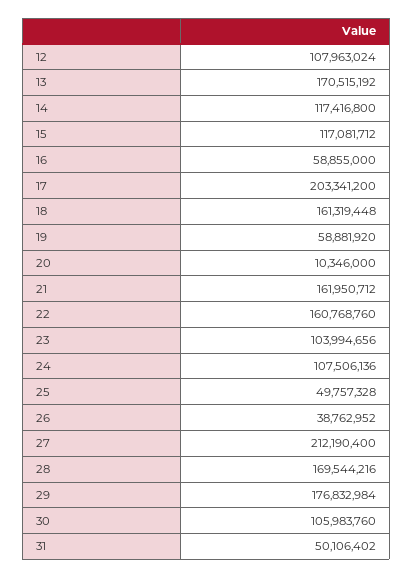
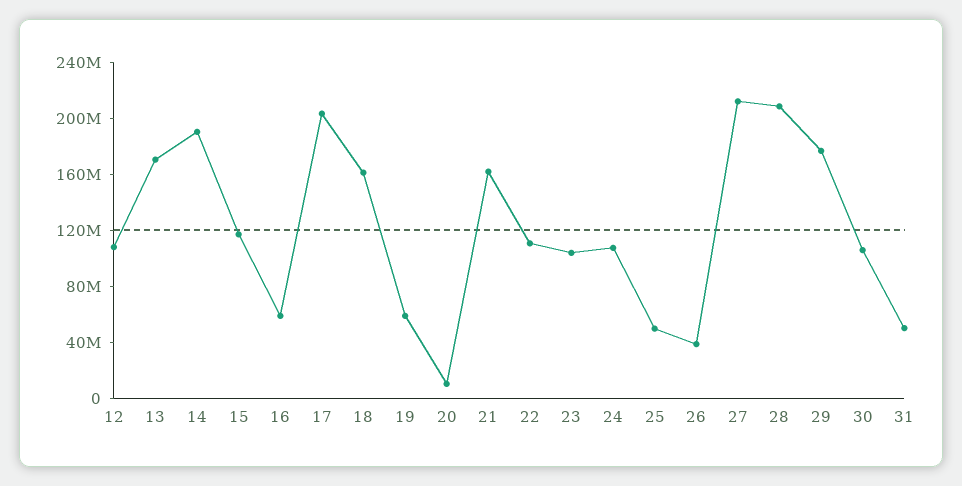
14: 117416800 -> 190000000
22: 160768760 -> 110000000
28: 169544216 -> 210000000

